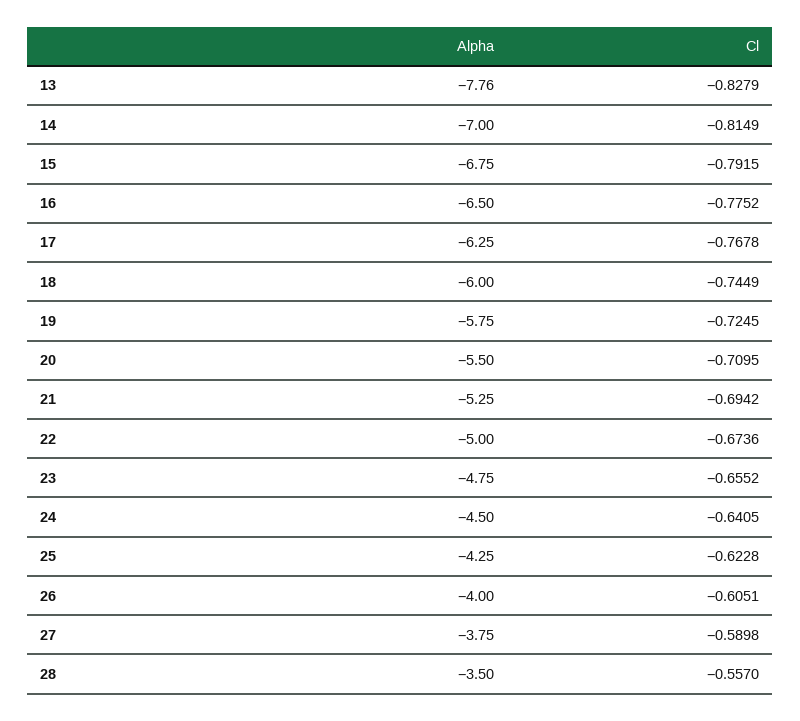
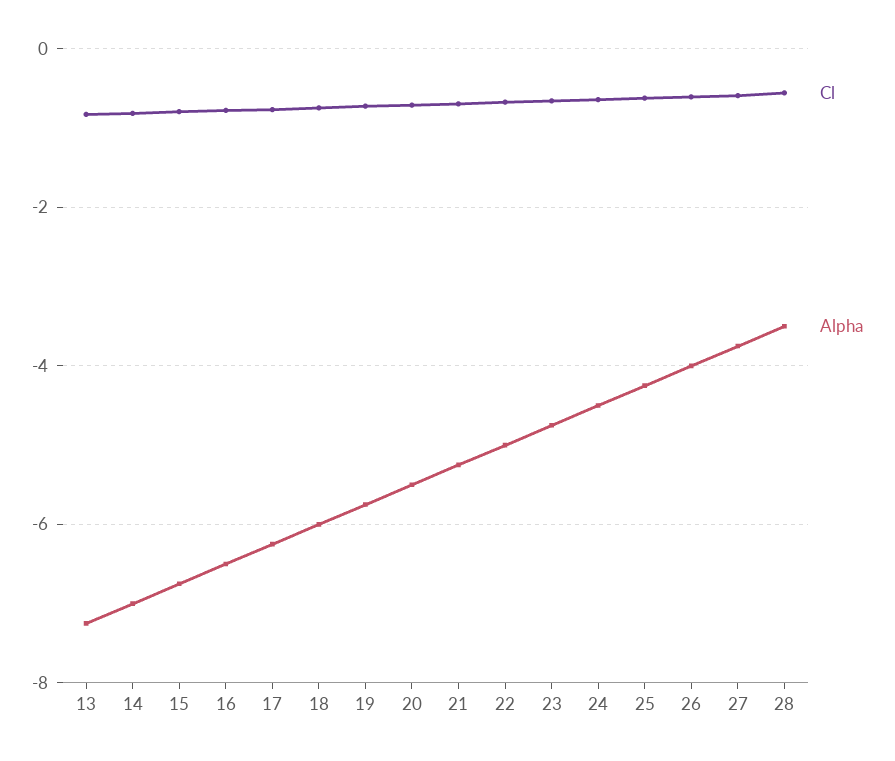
Alpha, 13: -7.76 -> -7.2

